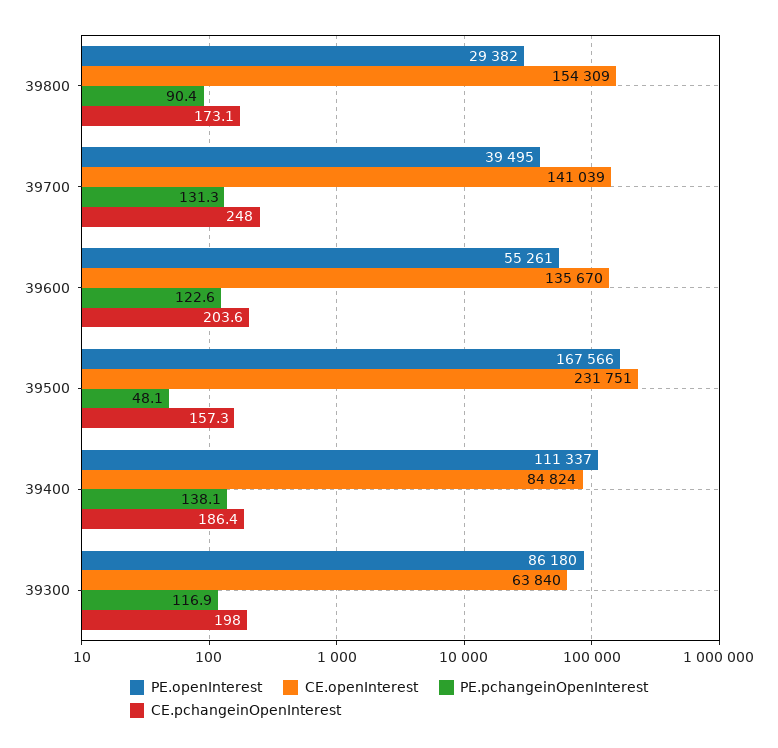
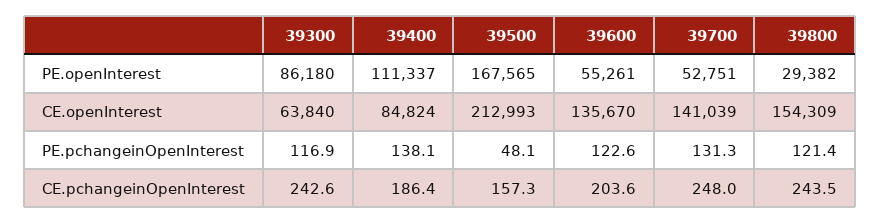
PE.pchangeinOpenInterest, 39800: 90.4 -> 121.4
CE.pchangeinOpenInterest, 39800: 173.1 -> 243.5
PE.openInterest, 39700: 39495 -> 52751
PE.openInterest, 39500: 167566 -> 167565
CE.openInterest, 39500: 231751 -> 212993
CE.pchangeinOpenInterest, 39300: 198 -> 242.6

